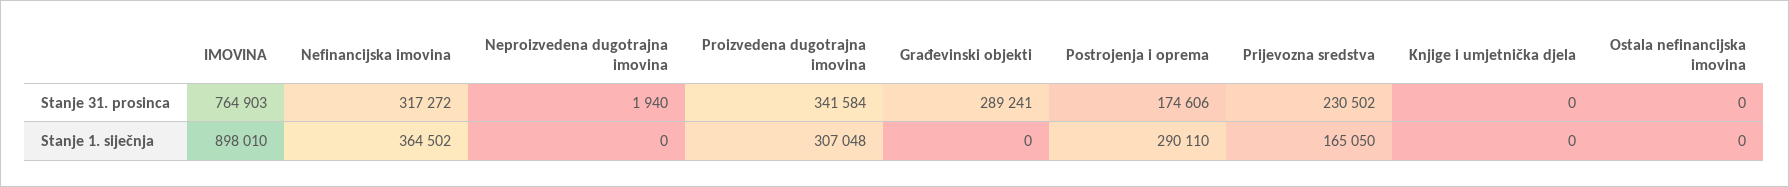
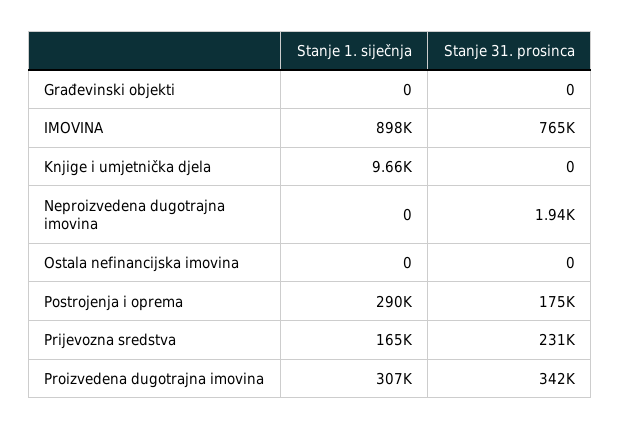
Nefinancijska imovina, Stanje 31. prosinca: 317272 -> none
Građevinski objekti, Stanje 31. prosinca: 289241 -> 0
Nefinancijska imovina, Stanje 1. siječnja: 364502 -> none
Knjige i umjetnička djela, Stanje 1. siječnja: 0 -> 9660

